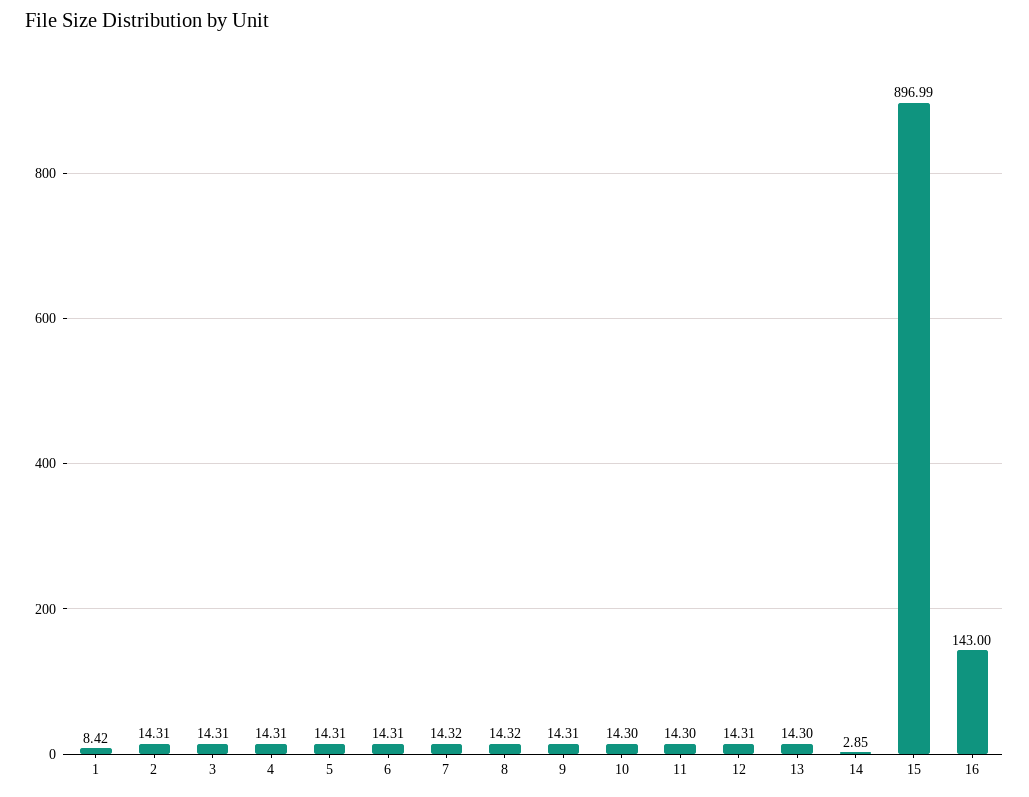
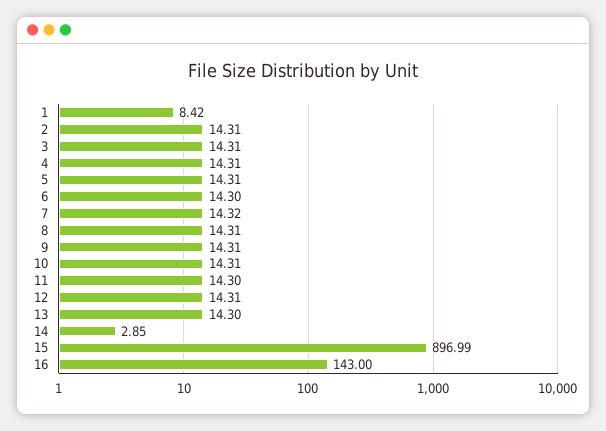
6: 14.31 -> 14.3
8: 14.32 -> 14.31
10: 14.3 -> 14.31

